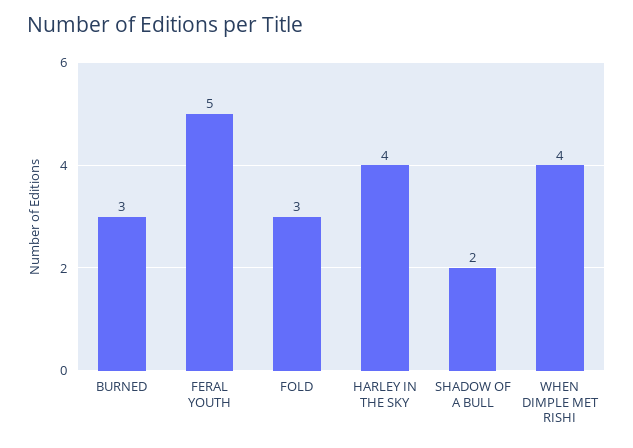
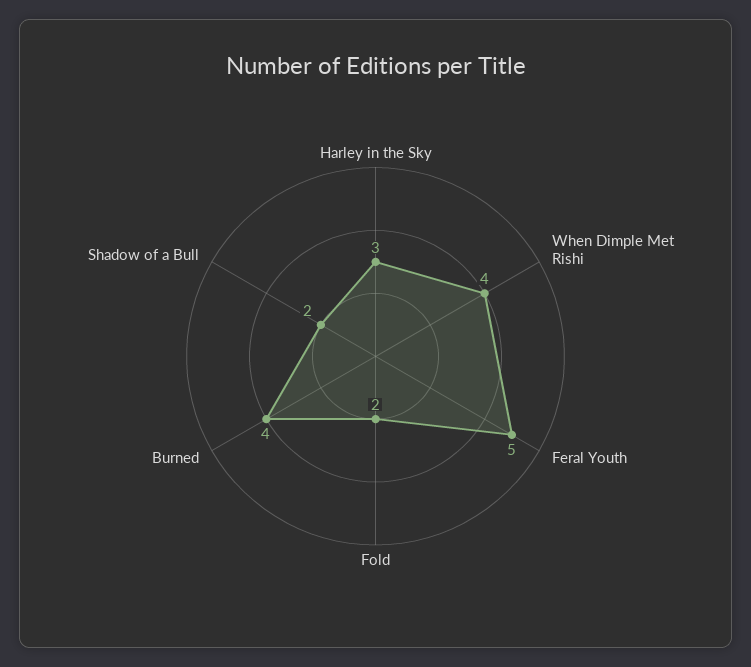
BURNED: 3 -> 4
FOLD: 3 -> 2
HARLEY IN THE SKY: 4 -> 3

